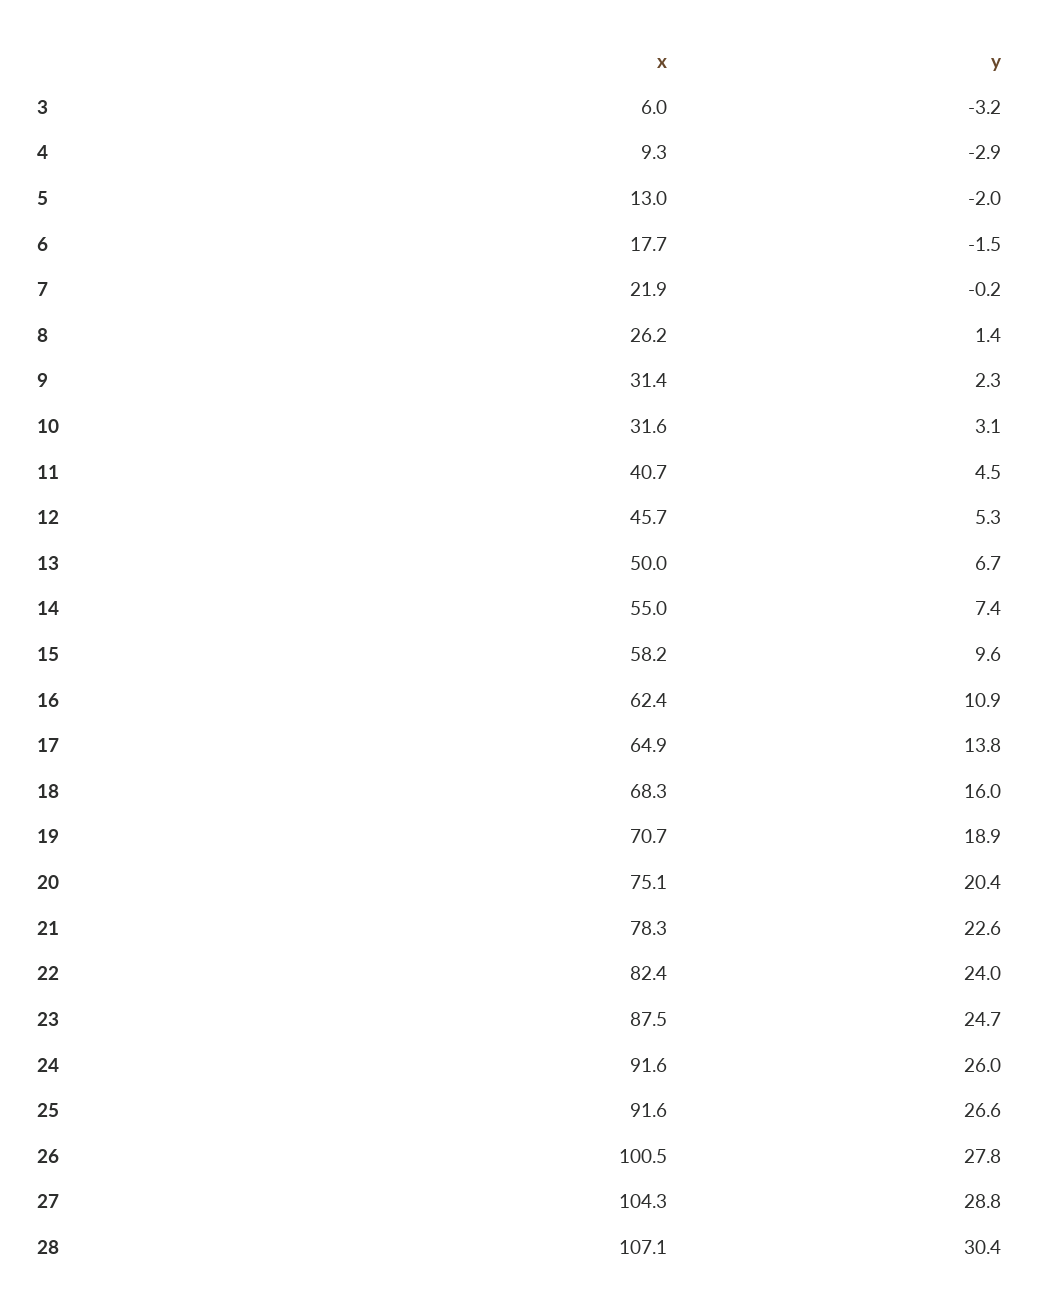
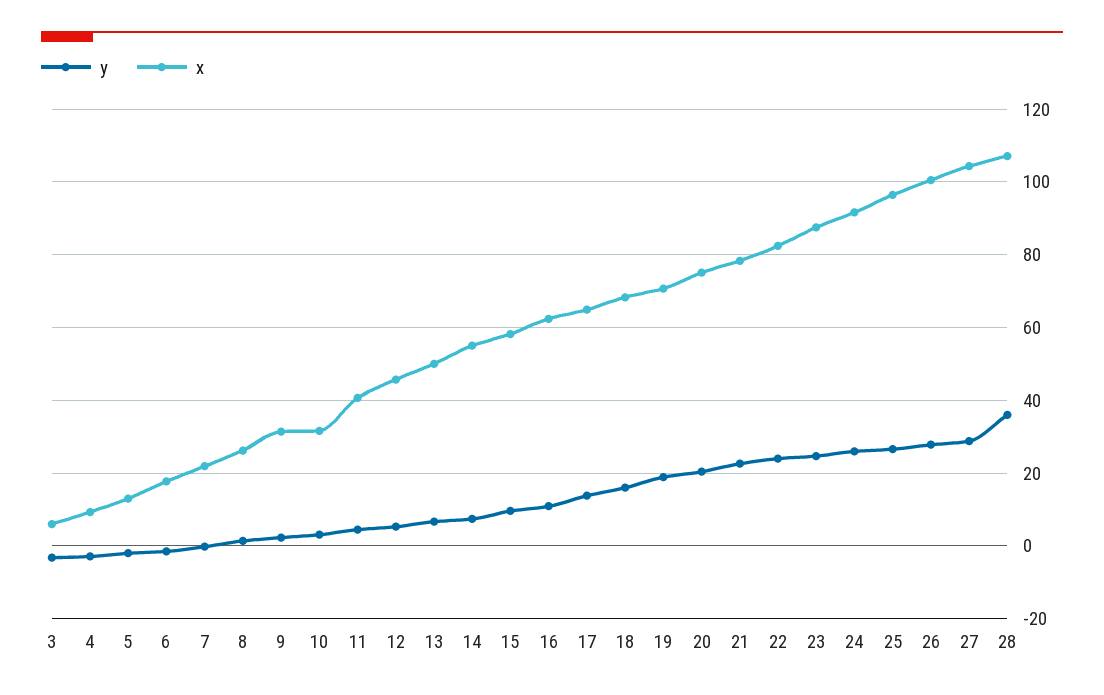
x, 25: 91.6 -> 96
y, 28: 30.4 -> 36

